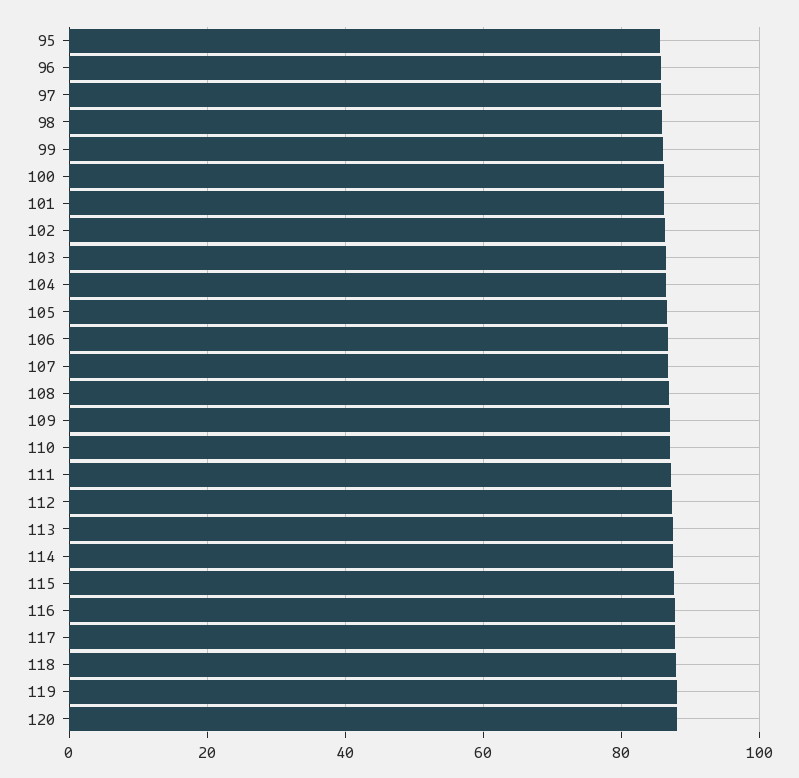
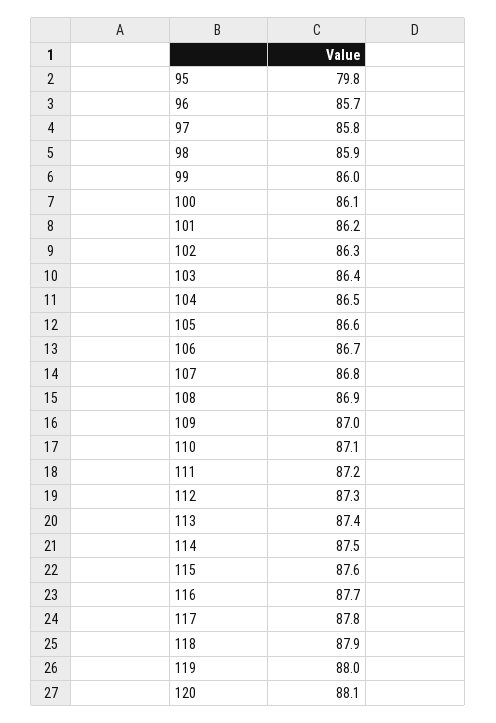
95: 86 -> 79.8

